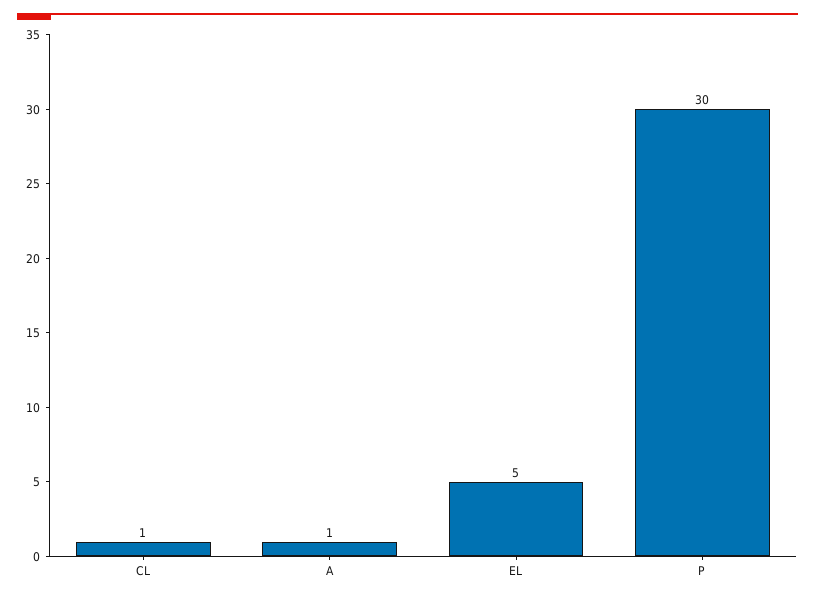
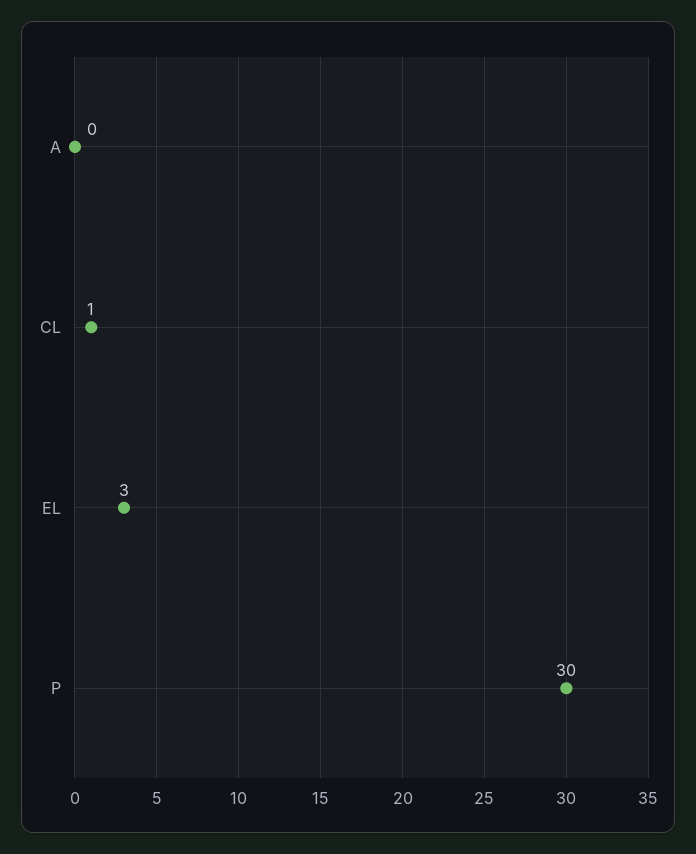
A: 1 -> 0
EL: 5 -> 3

